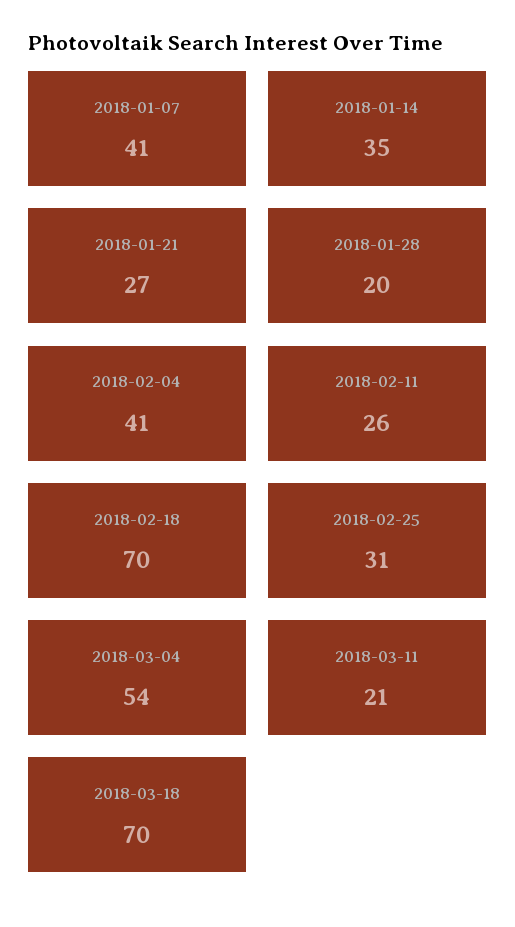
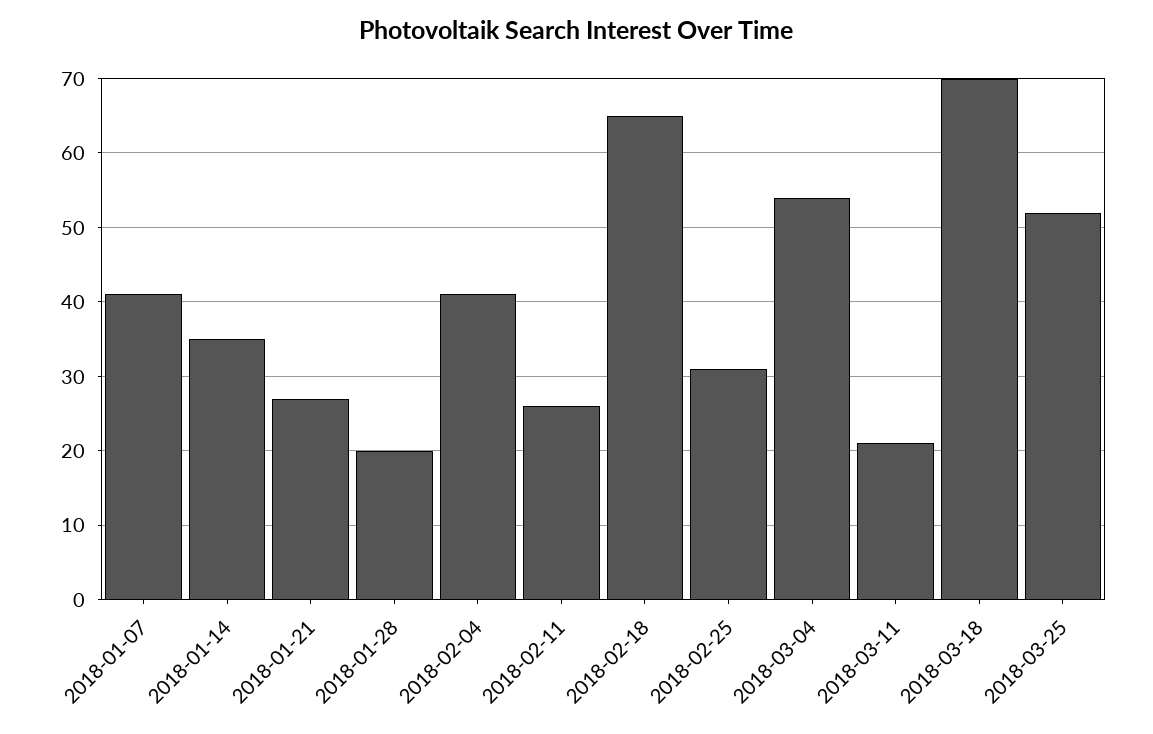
2018-02-18: 70 -> 65
2018-03-25: none -> 52

